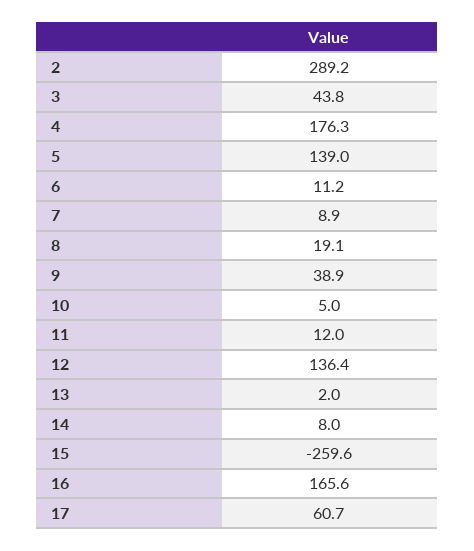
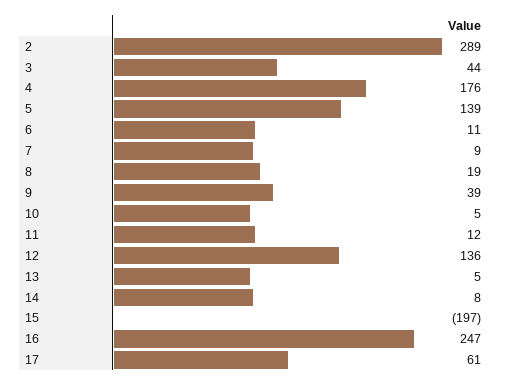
13: 2 -> 5
15: -259.6 -> -197
16: 165.6 -> 247

